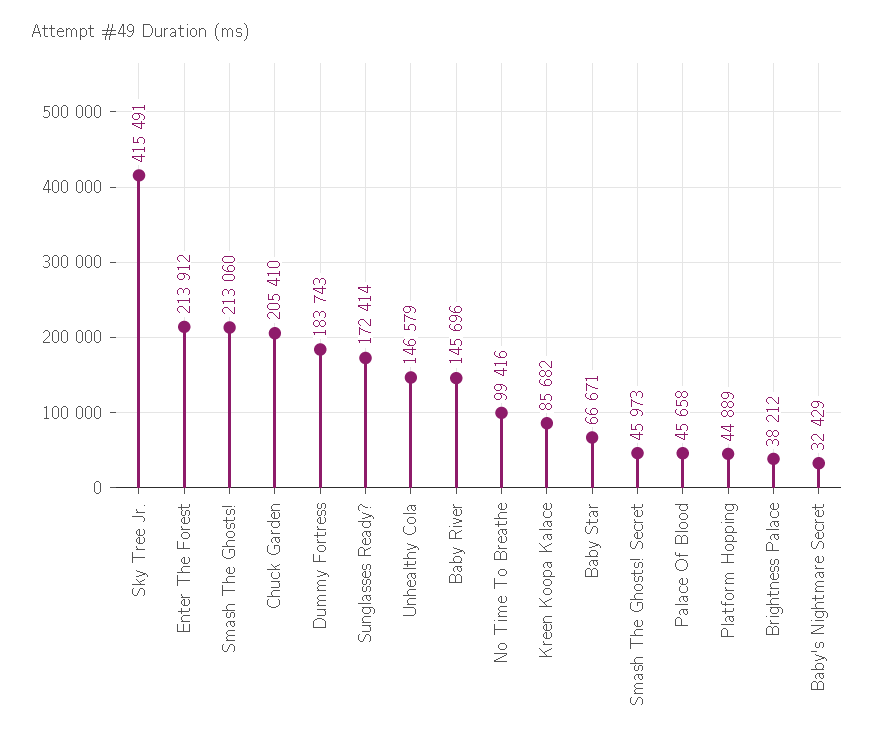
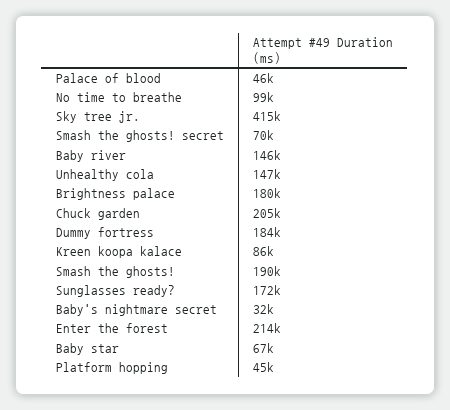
Smash The Ghosts!: 213060 -> 190000
Smash The Ghosts! Secret: 45973 -> 70000
Brightness Palace: 38212 -> 180000

